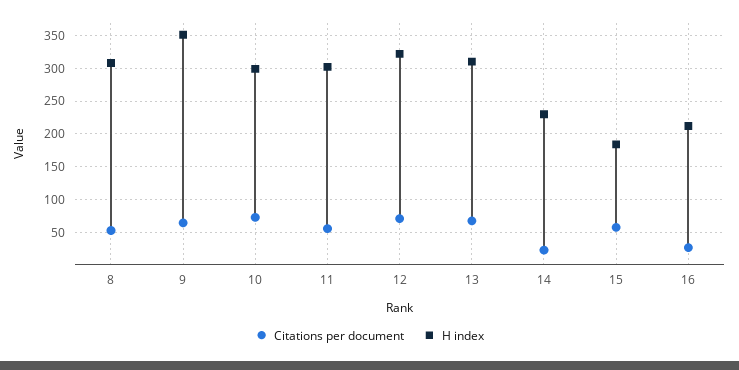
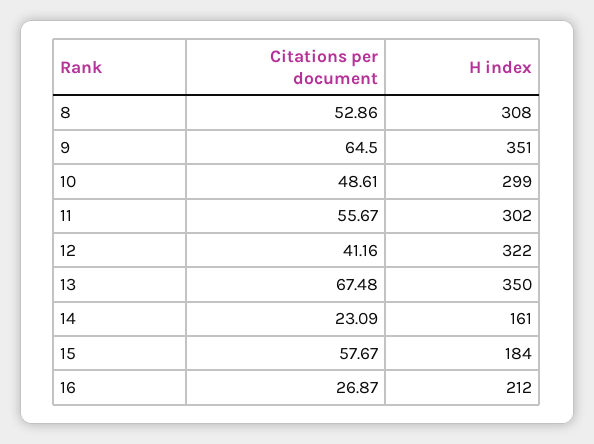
Citations per document, 10: 70 -> 48.61
Citations per document, 12: 70 -> 41.16
H index, 13: 310 -> 350
H index, 14: 230 -> 161

